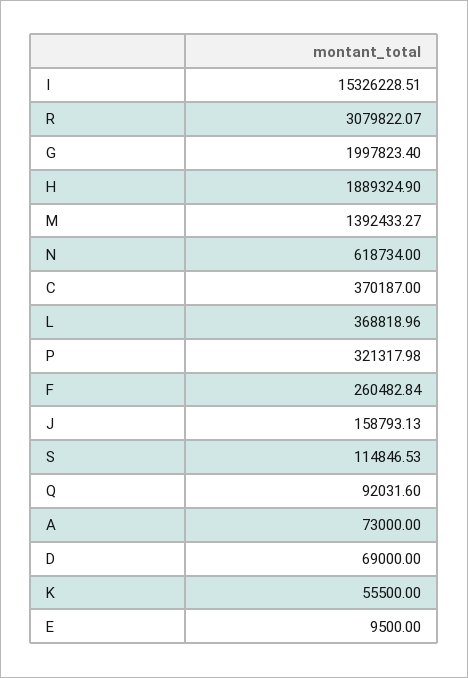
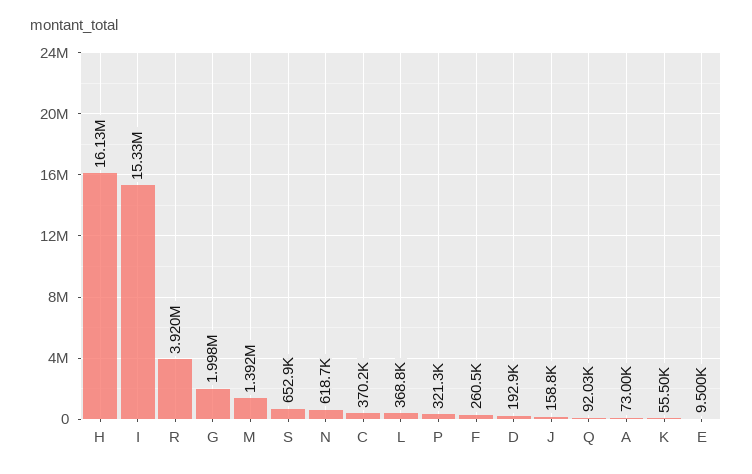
R: 3079822.07 -> 3920000
H: 1889324.9 -> 16130000
S: 114846.53 -> 652900
D: 69000 -> 192900

